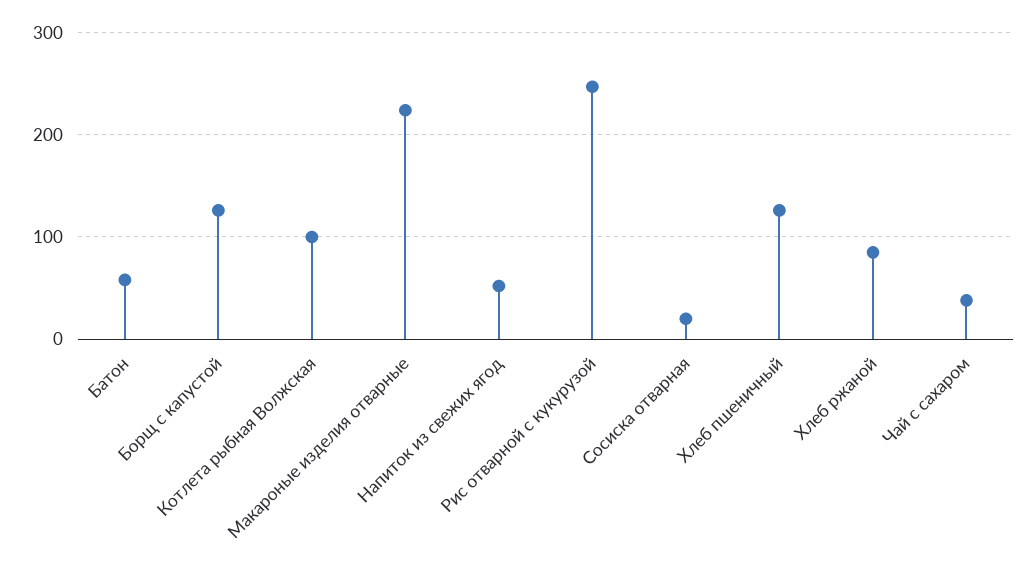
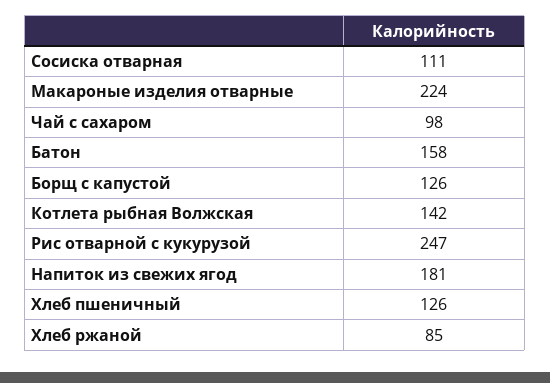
Батон: 60 -> 158
Котлета рыбная Волжская: 100 -> 142
Напиток из свежих ягод: 50 -> 181
Сосиска отварная: 20 -> 111
Чай с сахаром: 40 -> 98

